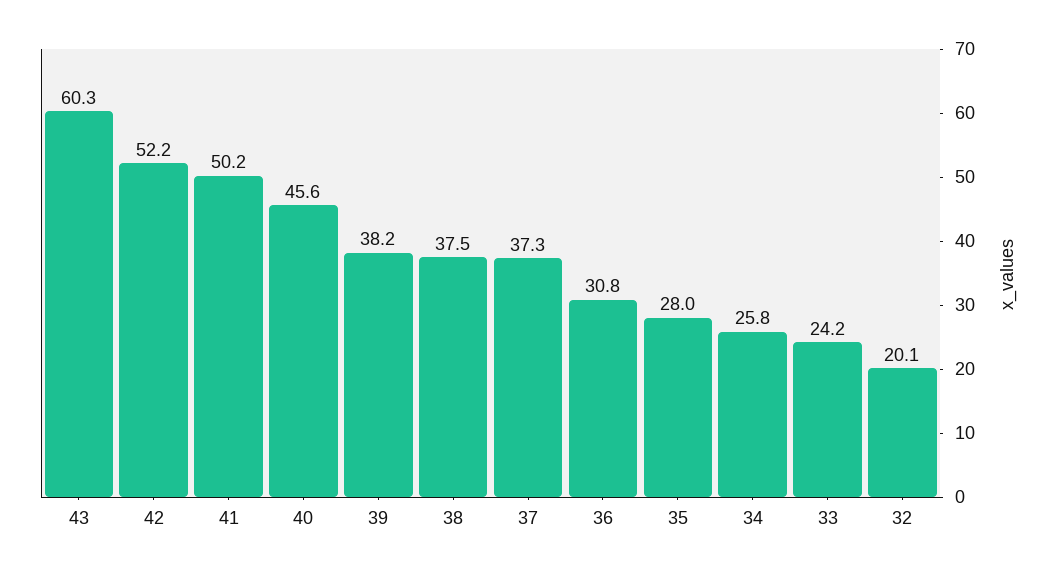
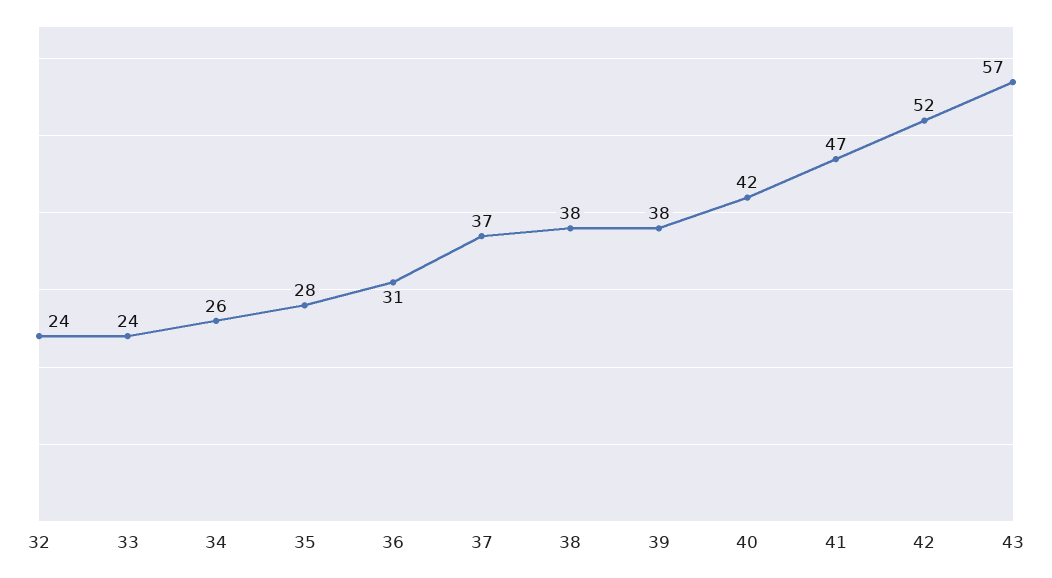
43: 60.3 -> 57
41: 50.2 -> 47
40: 45.6 -> 42
32: 20.1 -> 24

